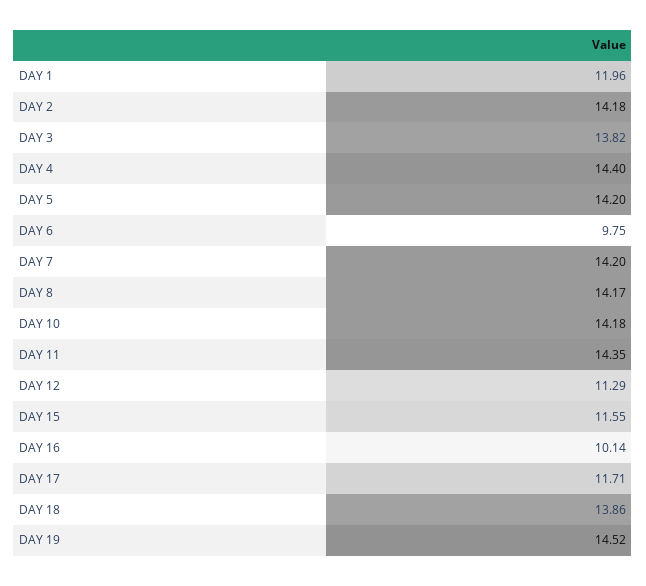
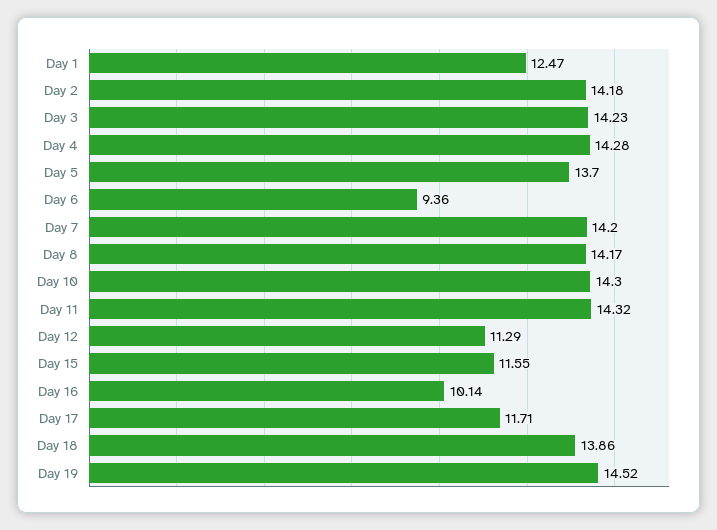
DAY 1: 11.96 -> 12.47
DAY 3: 13.82 -> 14.23
DAY 4: 14.4 -> 14.28
DAY 5: 14.2 -> 13.7
DAY 6: 9.75 -> 9.36
DAY 10: 14.18 -> 14.3
DAY 11: 14.35 -> 14.32

